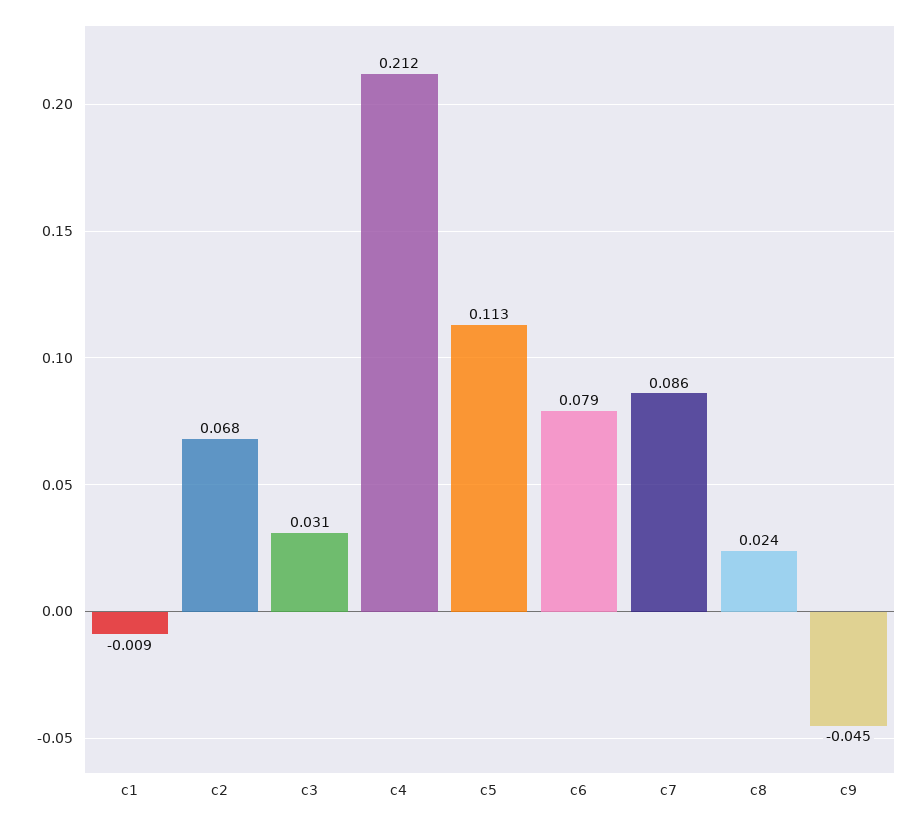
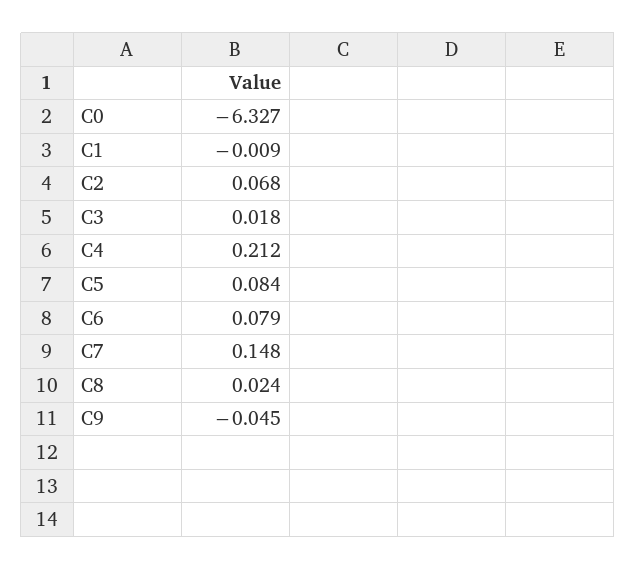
c3: 0.031 -> 0.018
c5: 0.113 -> 0.084
c7: 0.086 -> 0.148
C0: none -> -6.327

